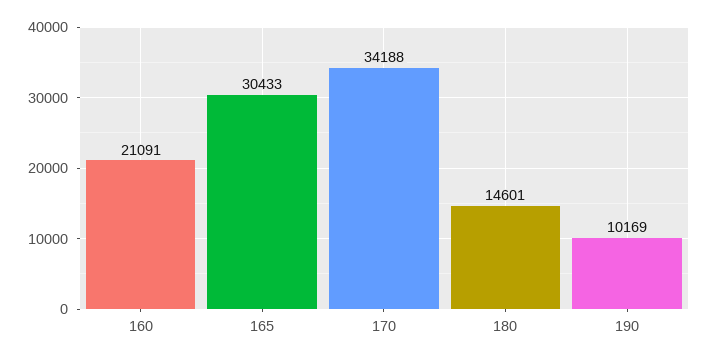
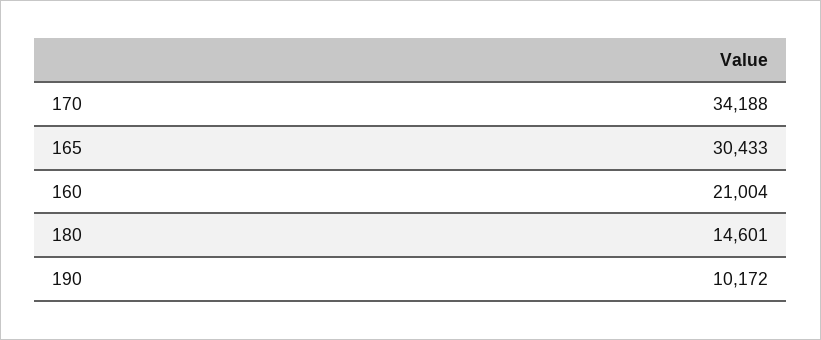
160: 21091 -> 21004
190: 10169 -> 10172

